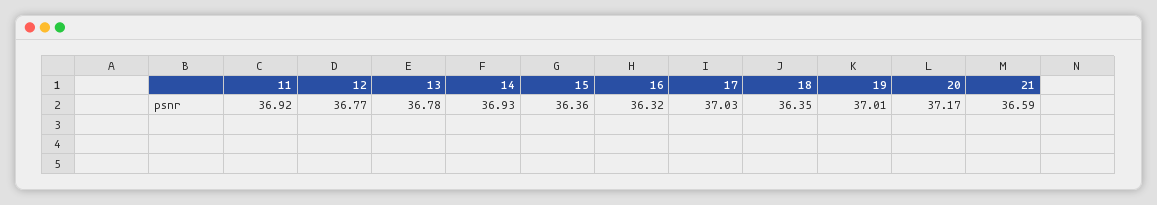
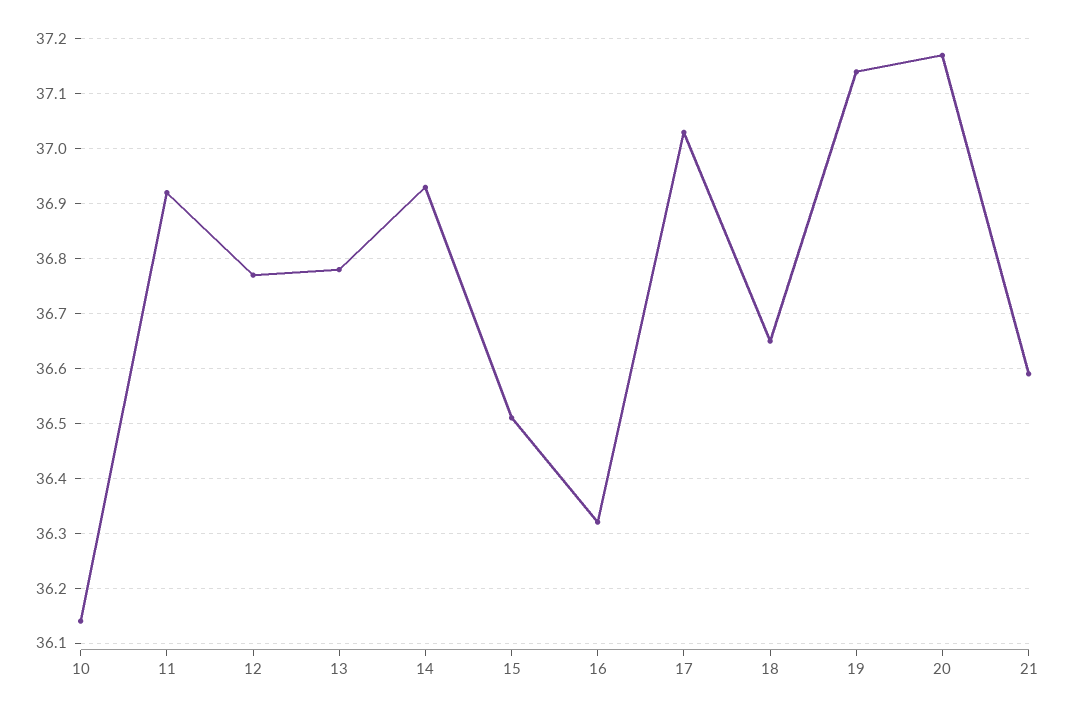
15: 36.36 -> 36.5
18: 36.35 -> 36.65
19: 37.01 -> 37.15
10: none -> 36.15

